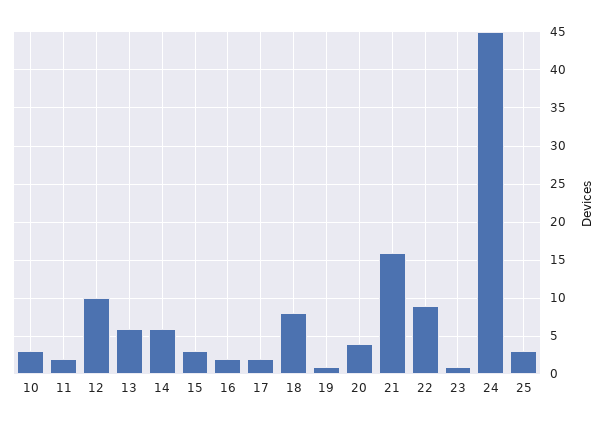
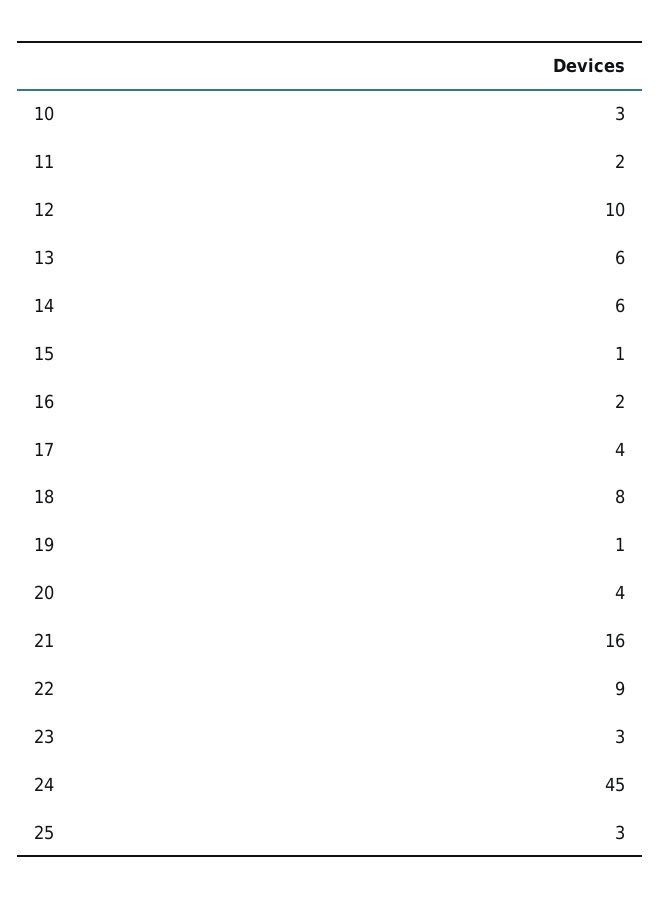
15: 3 -> 1
17: 2 -> 4
23: 1 -> 3

